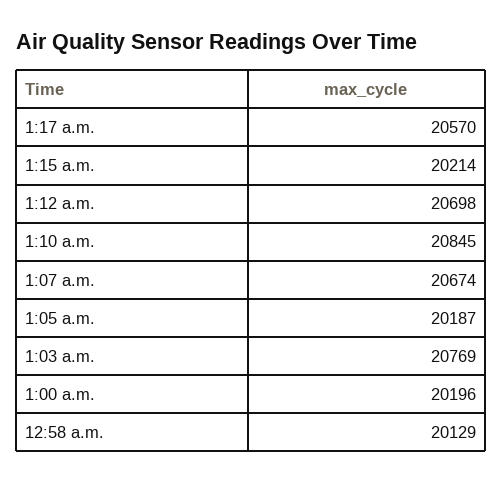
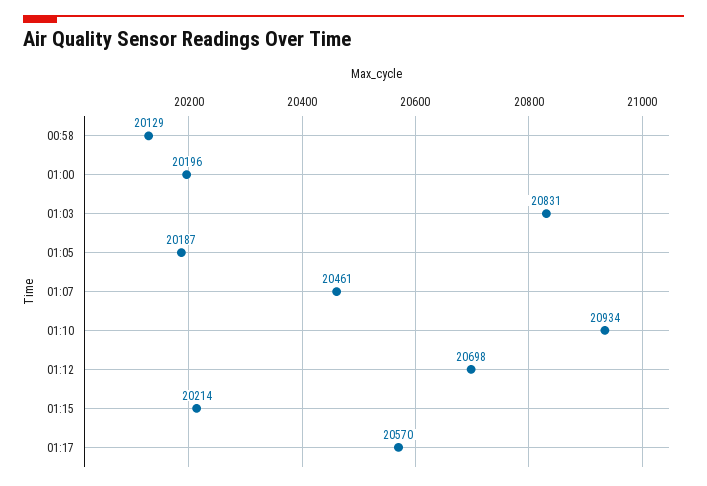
1:10 a.m.: 20845 -> 20934
1:07 a.m.: 20674 -> 20461
1:03 a.m.: 20769 -> 20831

